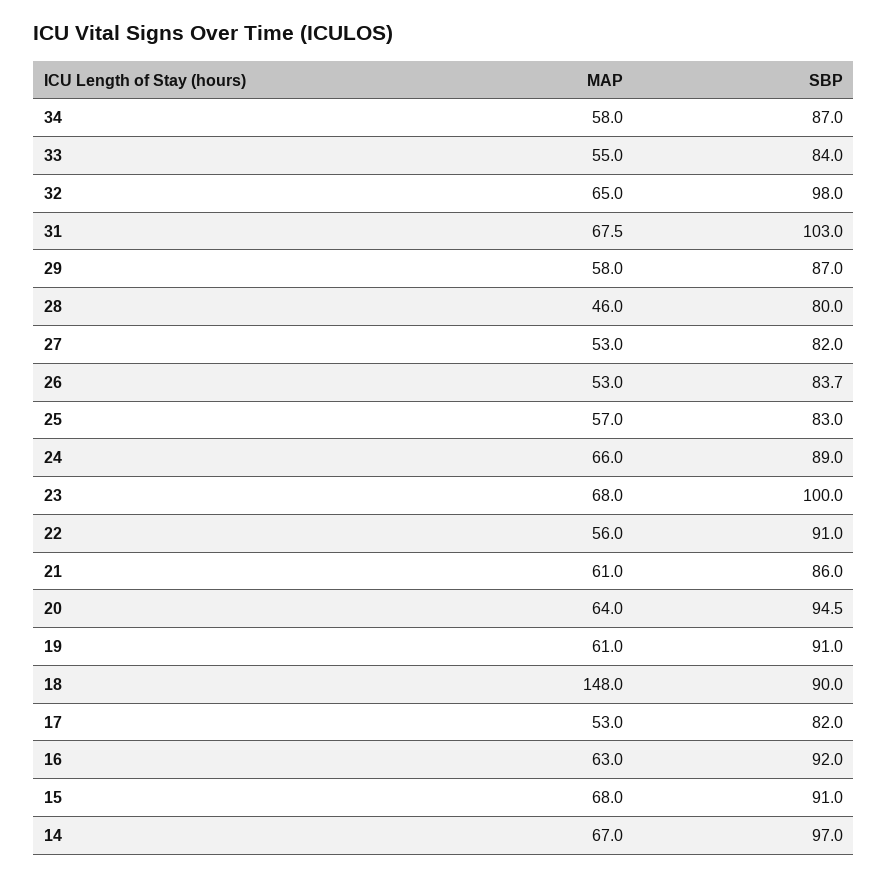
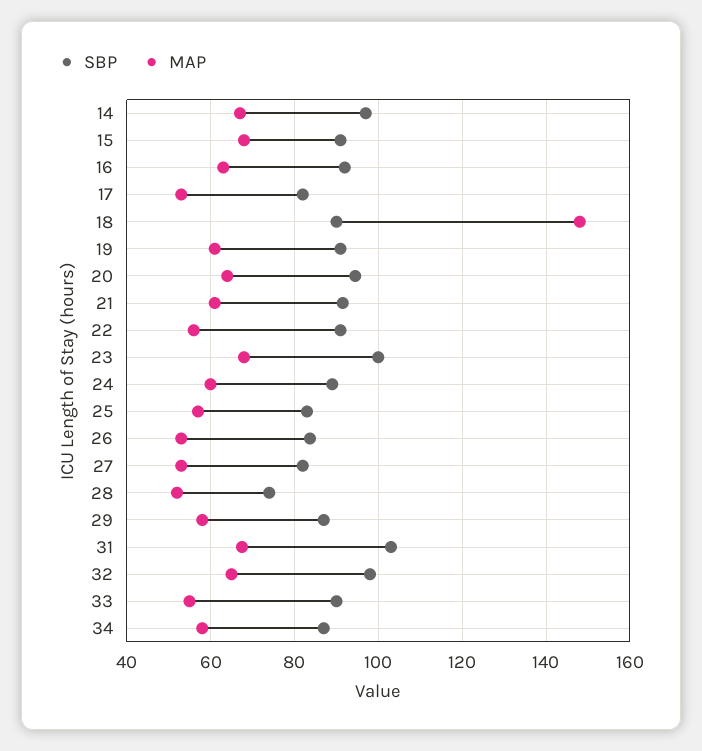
SBP, 33: 84 -> 90
MAP, 28: 46 -> 52
SBP, 28: 80 -> 74
MAP, 24: 66 -> 60
SBP, 21: 86 -> 92

